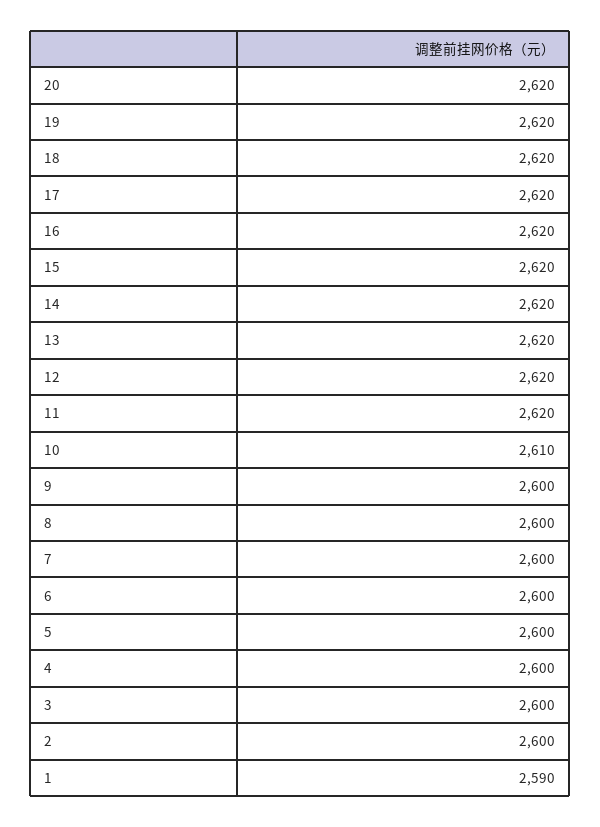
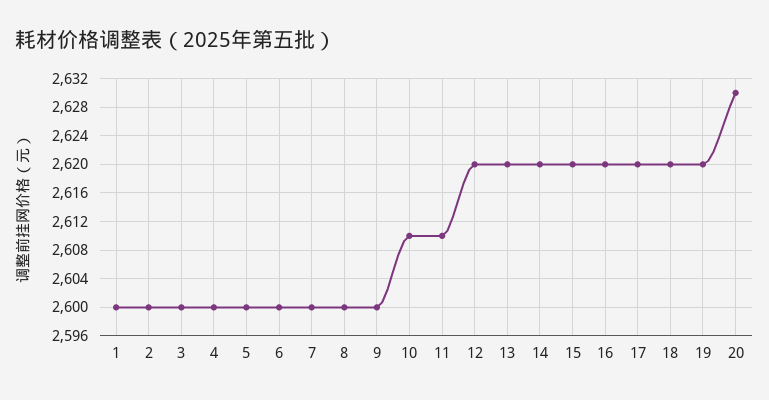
20: 2620 -> 2630
11: 2620 -> 2610
1: 2590 -> 2600

